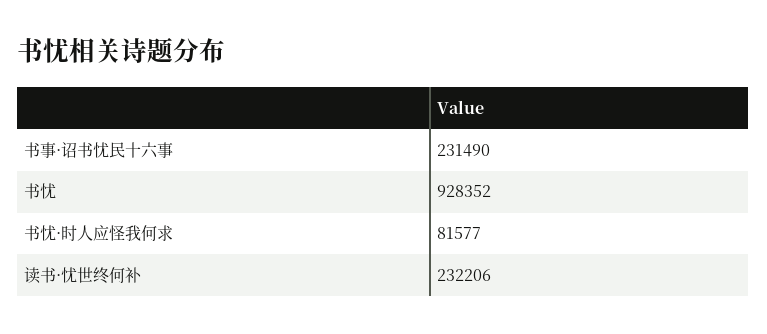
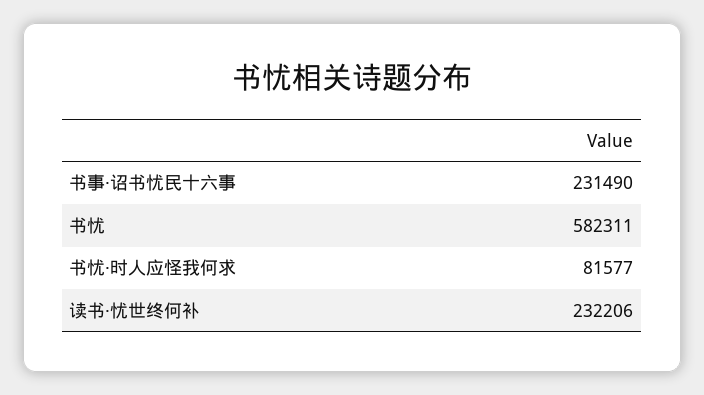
书忧: 928352 -> 582311

